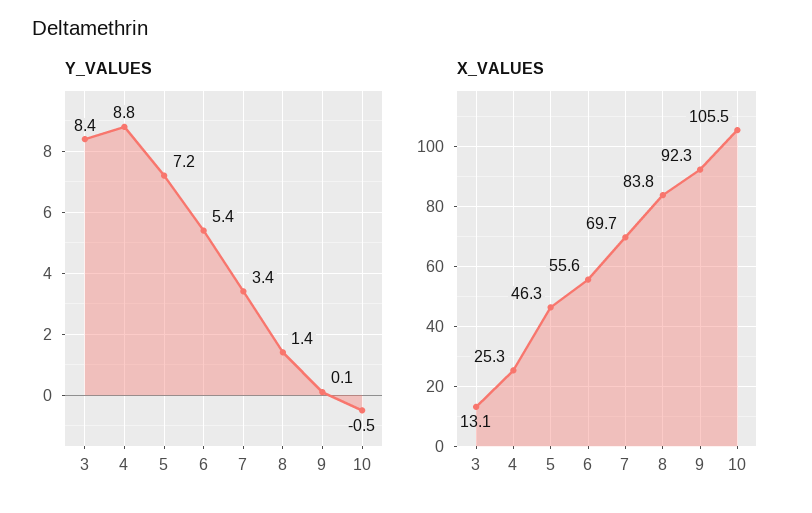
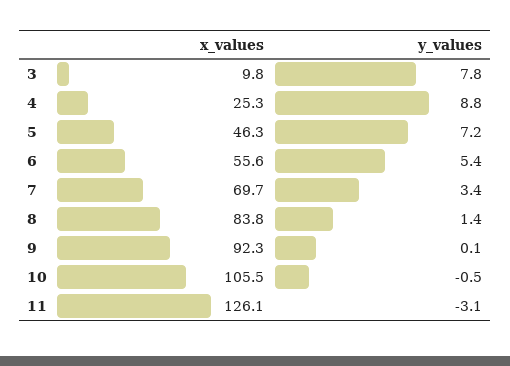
Y_VALUES, 3: 8.4 -> 7.8
X_VALUES, 3: 13.1 -> 9.8
X_VALUES, 11: none -> 126.1
Y_VALUES, 11: none -> -3.1

